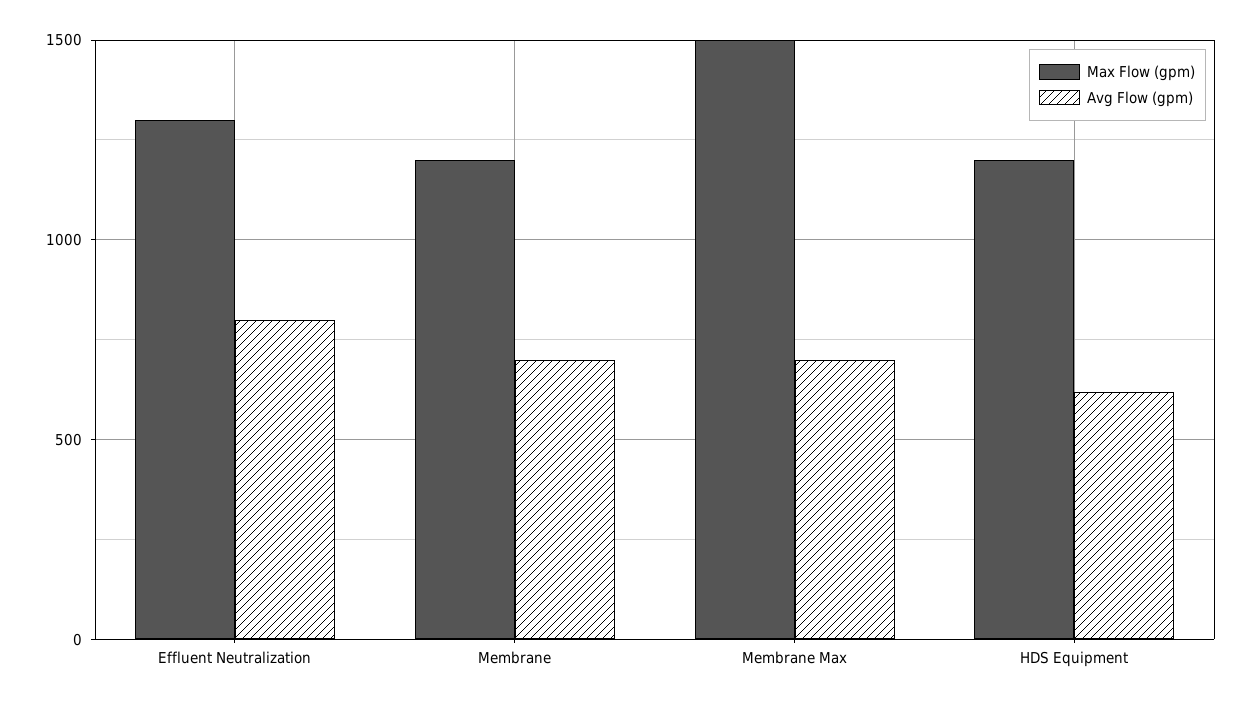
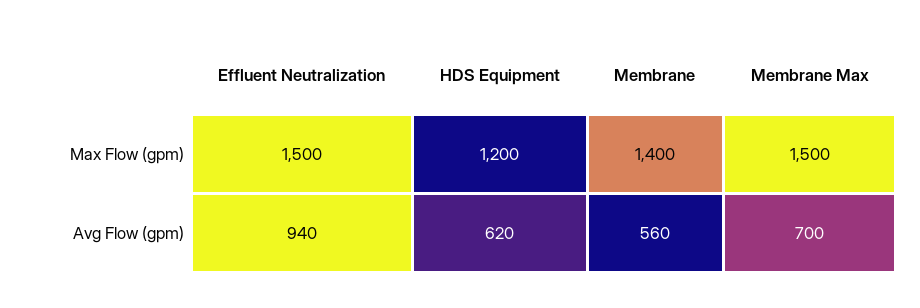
Max Flow (gpm), Effluent Neutralization: 1300 -> 1500
Avg Flow (gpm), Effluent Neutralization: 800 -> 940
Max Flow (gpm), Membrane: 1200 -> 1400
Avg Flow (gpm), Membrane: 700 -> 560

